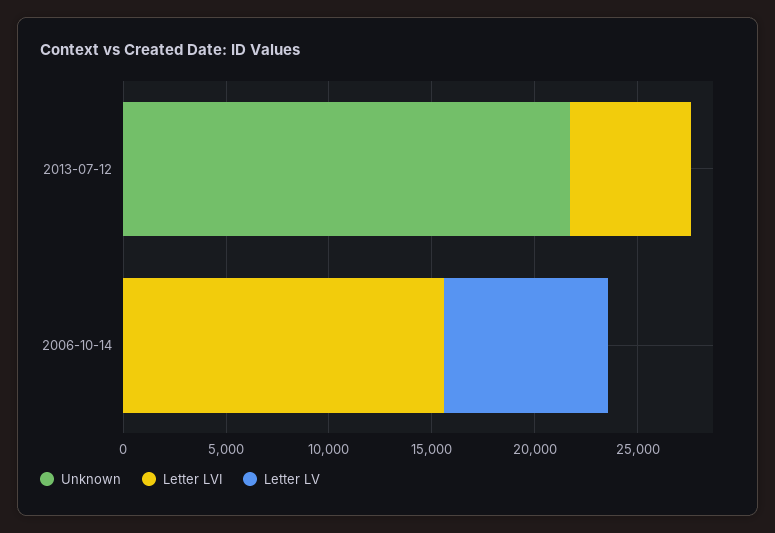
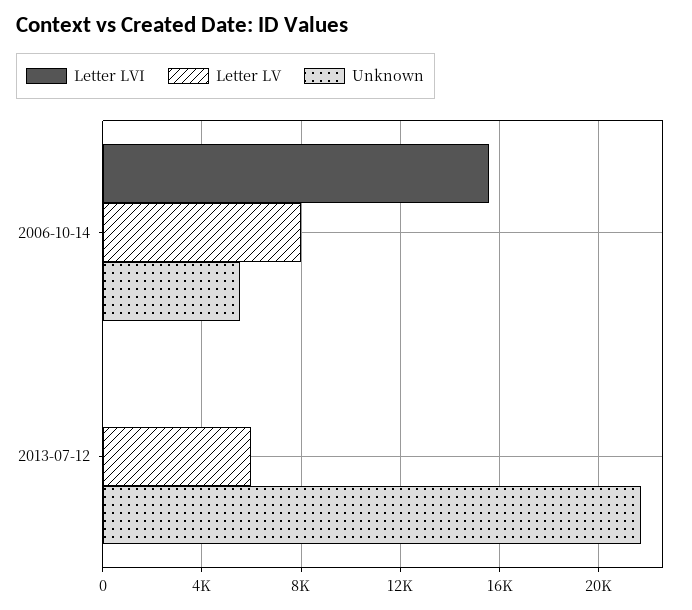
Letter LVI, 2013-07-12: 6000 -> 0
Letter LV, 2013-07-12: 0 -> 6000
Unknown, 2006-10-14: 0 -> 5500

